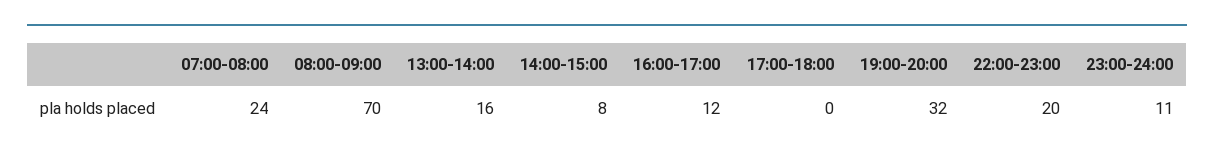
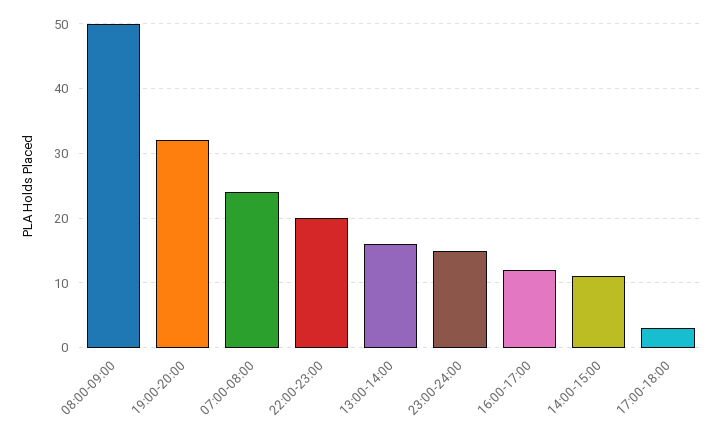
08:00-09:00: 70 -> 50
14:00-15:00: 8 -> 11
17:00-18:00: 0 -> 3
23:00-24:00: 11 -> 15

